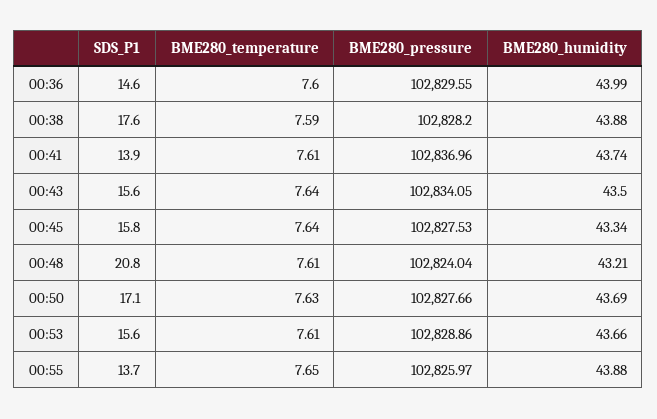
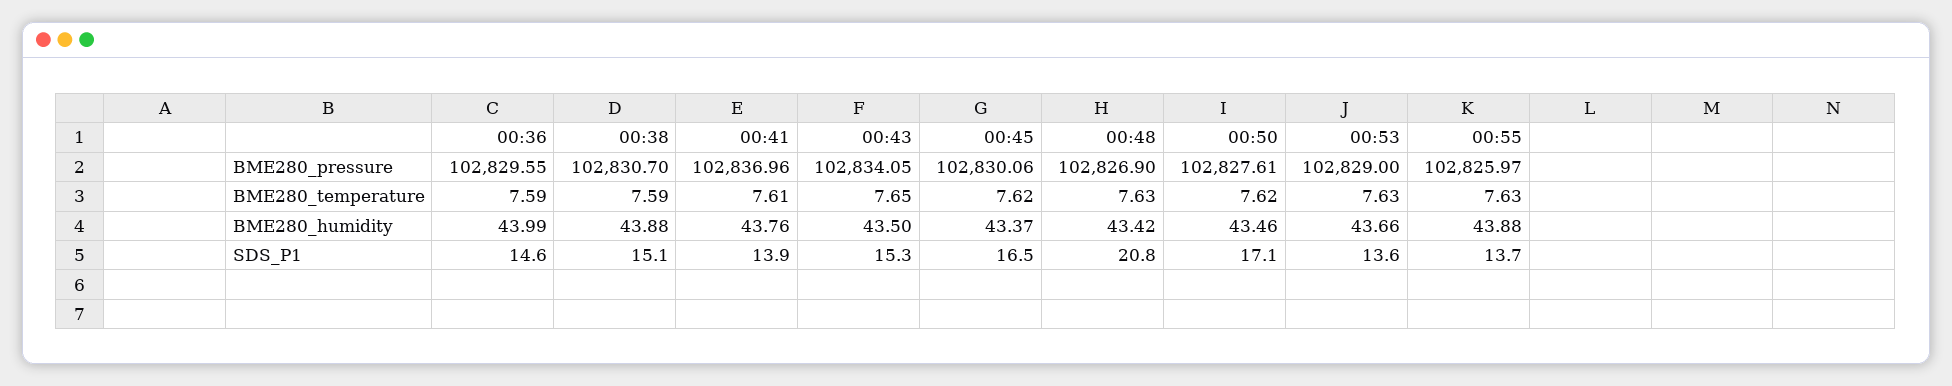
BME280_temperature, 00:36: 7.6 -> 7.59
SDS_P1, 00:38: 17.6 -> 15.1
BME280_pressure, 00:38: 102828.2 -> 102830.7
BME280_humidity, 00:41: 43.74 -> 43.76
SDS_P1, 00:43: 15.6 -> 15.3
BME280_temperature, 00:43: 7.64 -> 7.65
SDS_P1, 00:45: 15.8 -> 16.5
BME280_temperature, 00:45: 7.64 -> 7.62
BME280_pressure, 00:45: 102827.53 -> 102830.06
BME280_humidity, 00:45: 43.34 -> 43.37
BME280_temperature, 00:48: 7.61 -> 7.63
BME280_pressure, 00:48: 102824.04 -> 102826.9
BME280_humidity, 00:48: 43.21 -> 43.42
BME280_temperature, 00:50: 7.63 -> 7.62
BME280_pressure, 00:50: 102827.66 -> 102827.61
BME280_humidity, 00:50: 43.69 -> 43.46
SDS_P1, 00:53: 15.6 -> 13.6
BME280_temperature, 00:53: 7.61 -> 7.63
BME280_pressure, 00:53: 102828.86 -> 102829
BME280_temperature, 00:55: 7.65 -> 7.63

